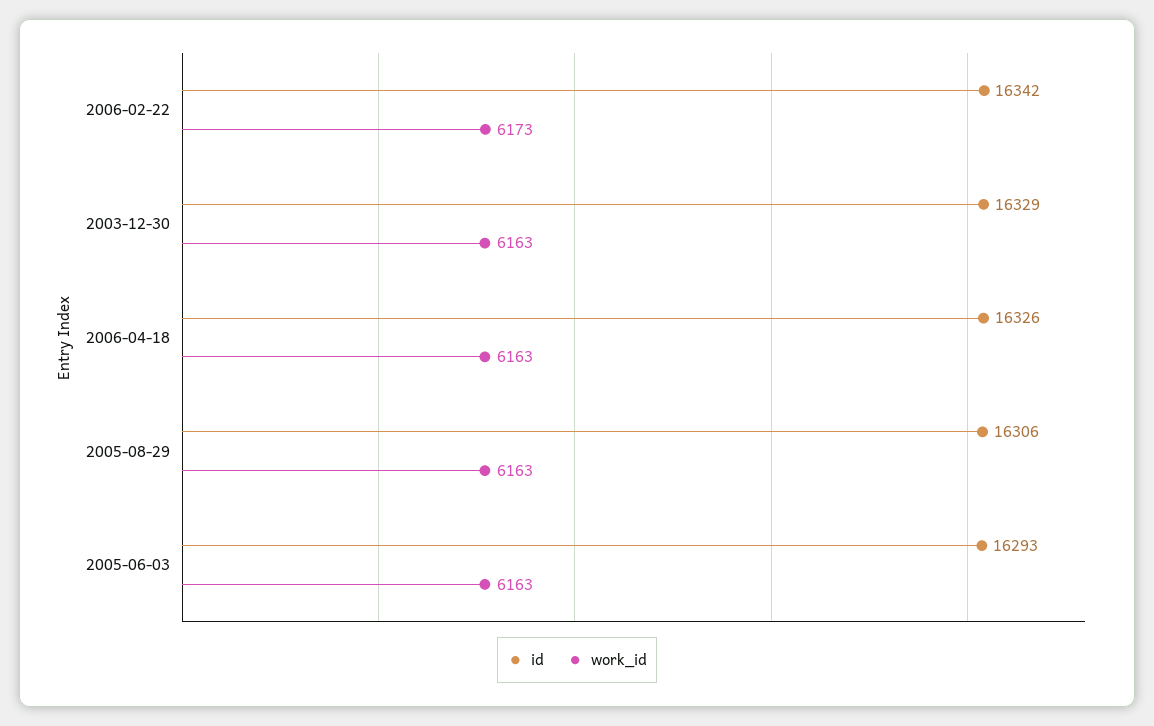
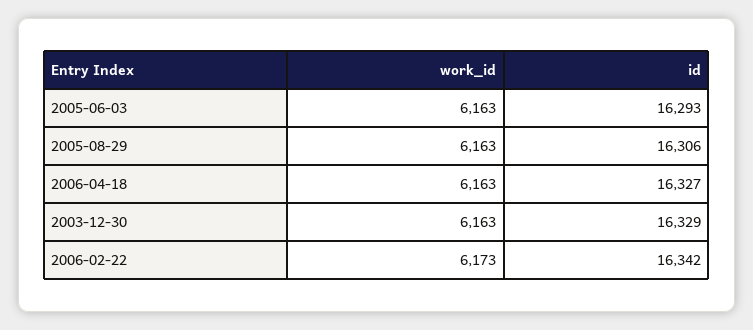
id, 2006-04-18: 16326 -> 16327

